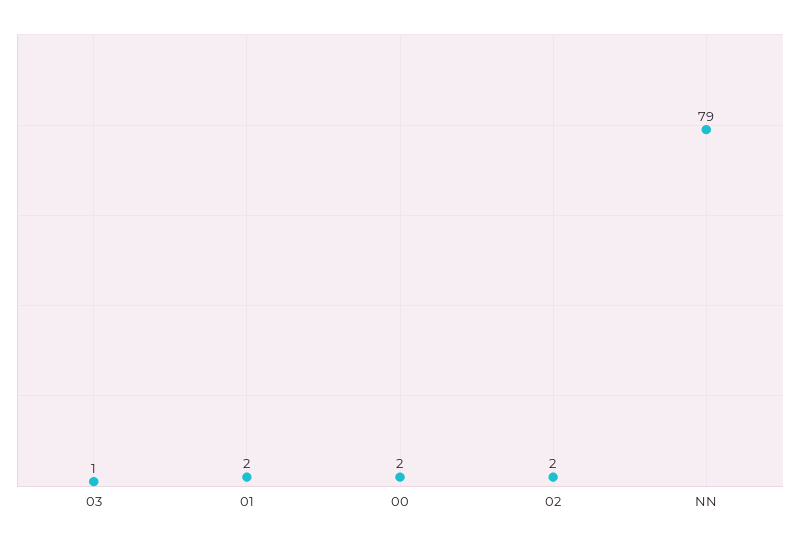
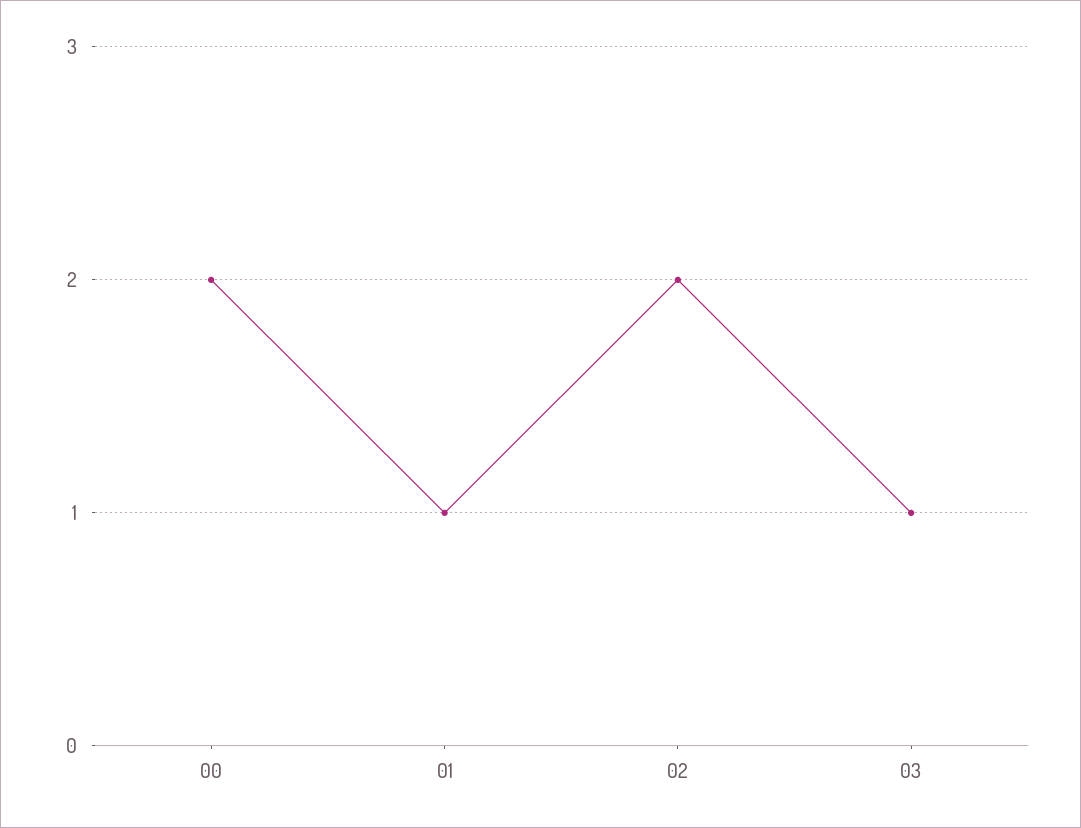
01: 2 -> 1
NN: 79 -> none

